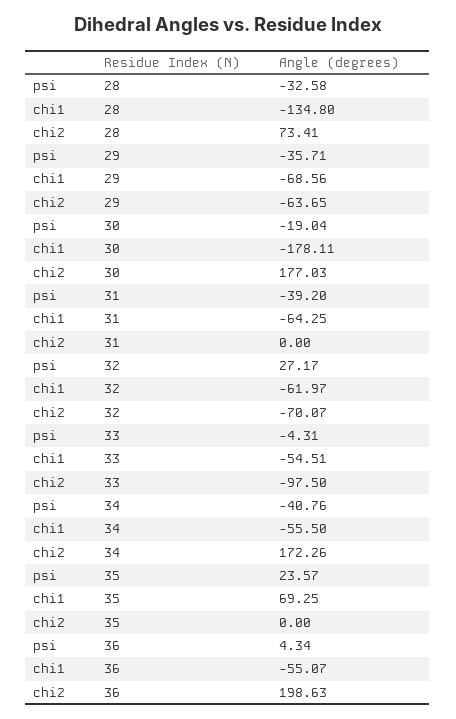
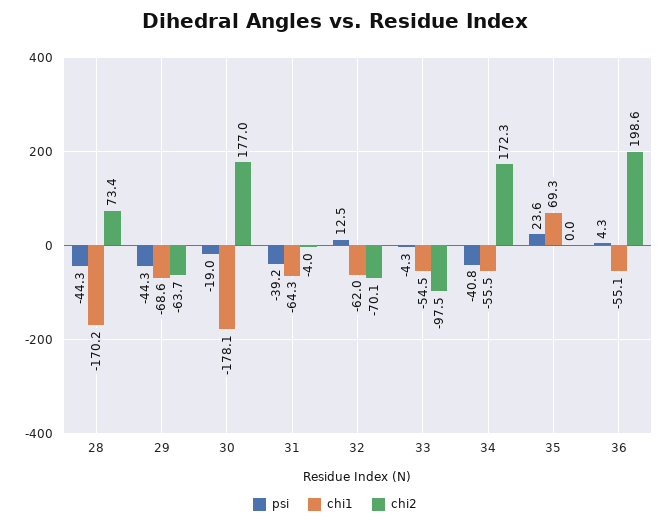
psi, 28: -32.58 -> -44.3
chi1, 28: -134.8 -> -170.2
psi, 29: -35.71 -> -44.3
chi2, 31: 0 -> -4
psi, 32: 27.17 -> 12.5

